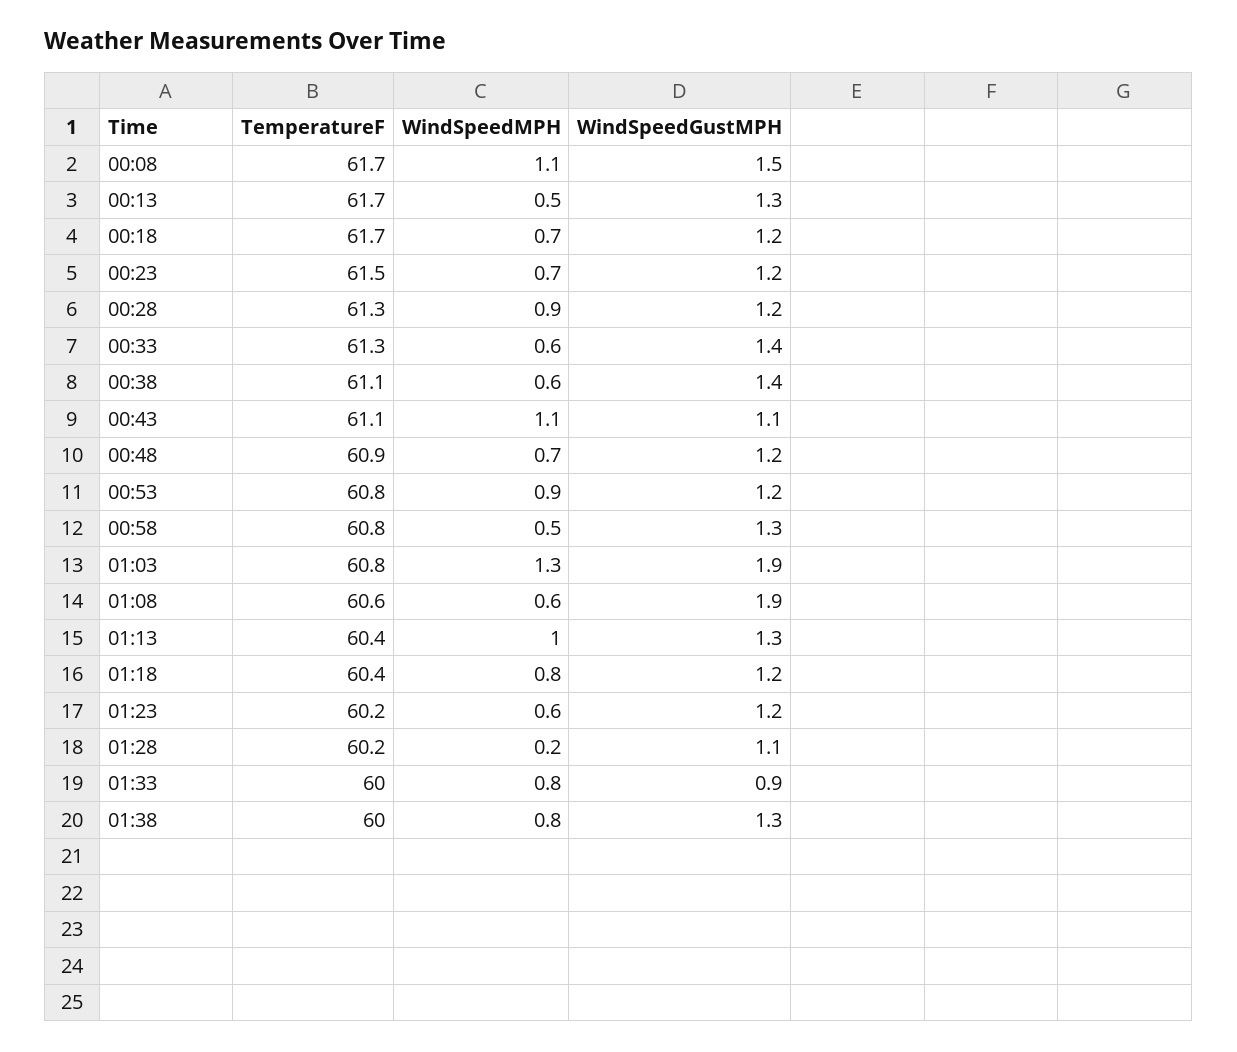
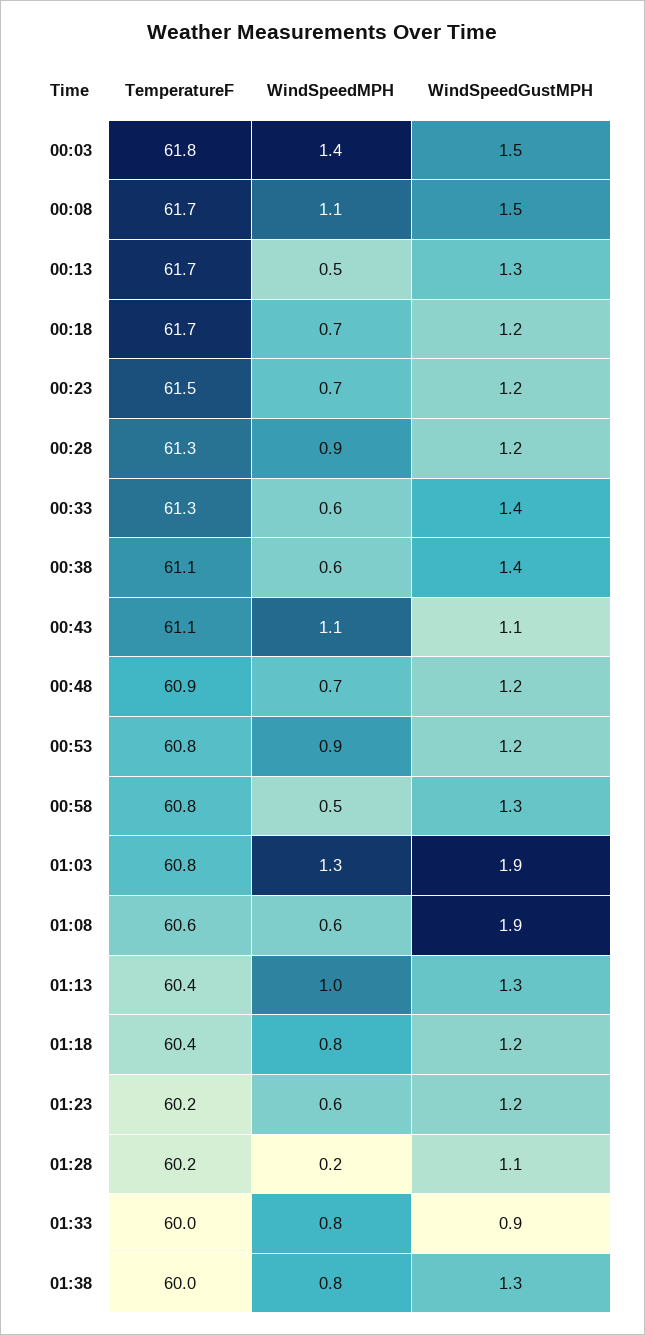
TemperatureF, 00:03: none -> 61.8
WindSpeedMPH, 00:03: none -> 1.4
WindSpeedGustMPH, 00:03: none -> 1.5

